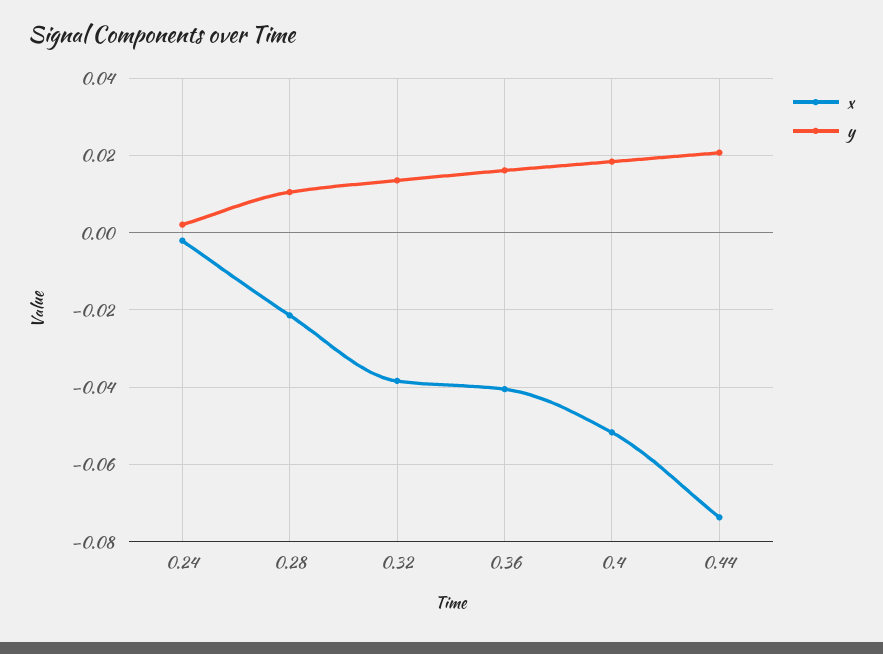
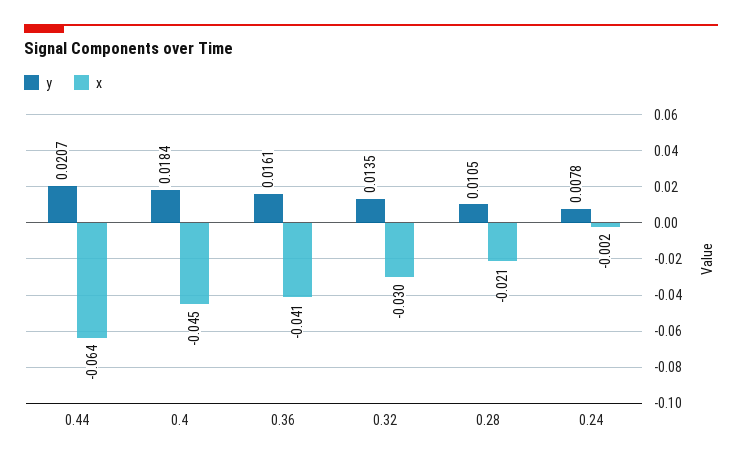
y, 0.24: 0.002 -> 0.0078
x, 0.32: -0.038 -> -0.03
x, 0.4: -0.052 -> -0.045
x, 0.44: -0.074 -> -0.064

